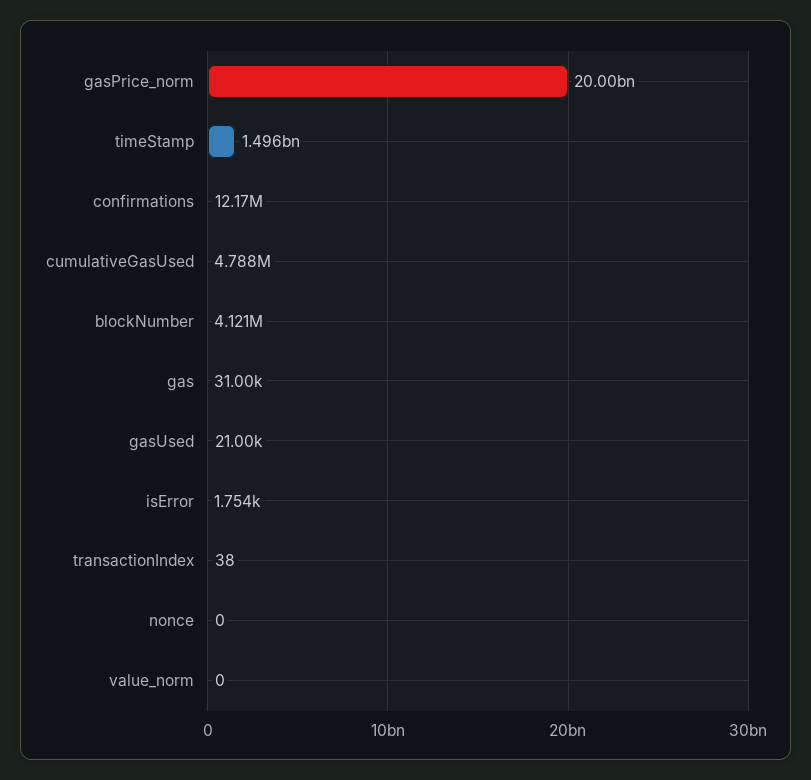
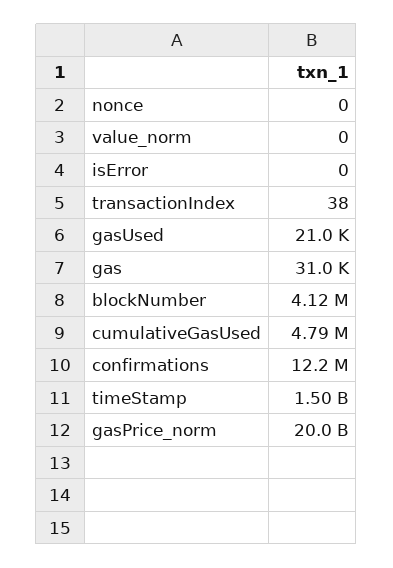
isError: 1754 -> 0

